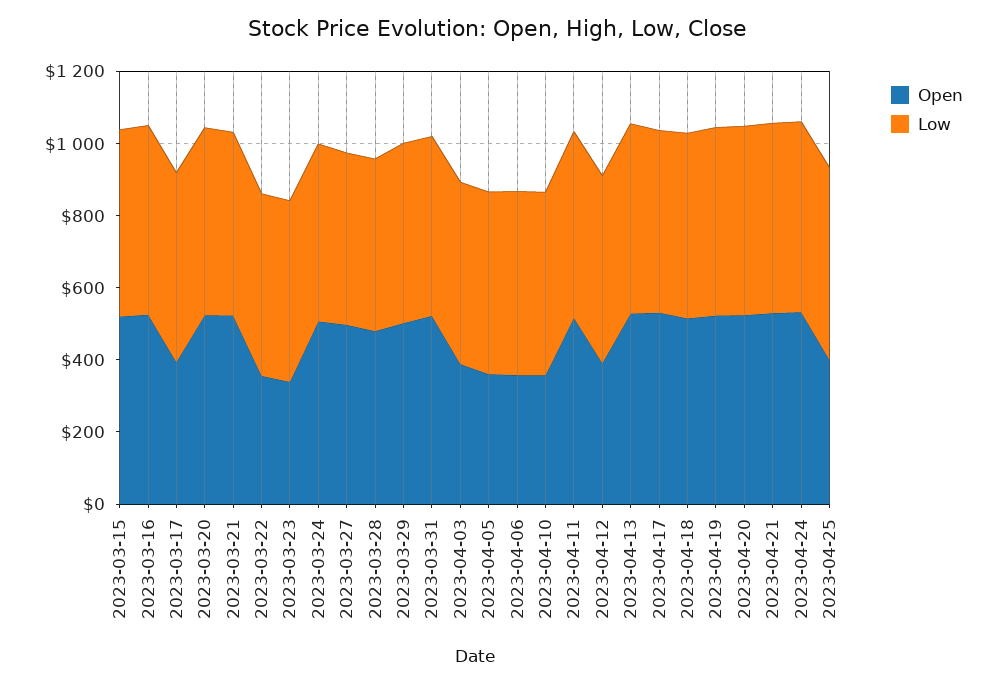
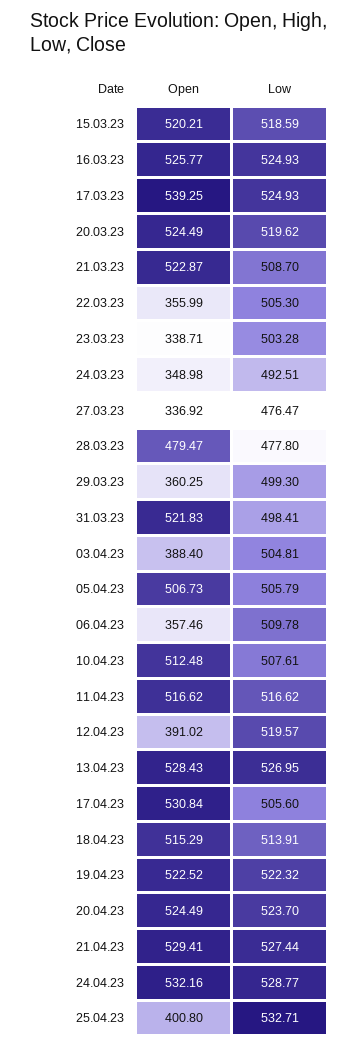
Open, 2023-03-17: 400 -> 539.25
Open, 2023-03-24: 500 -> 348.98
Open, 2023-03-27: 500 -> 336.92
Open, 2023-03-29: 500 -> 360.25
Open, 2023-04-05: 350 -> 506.73
Open, 2023-04-10: 350 -> 512.48

